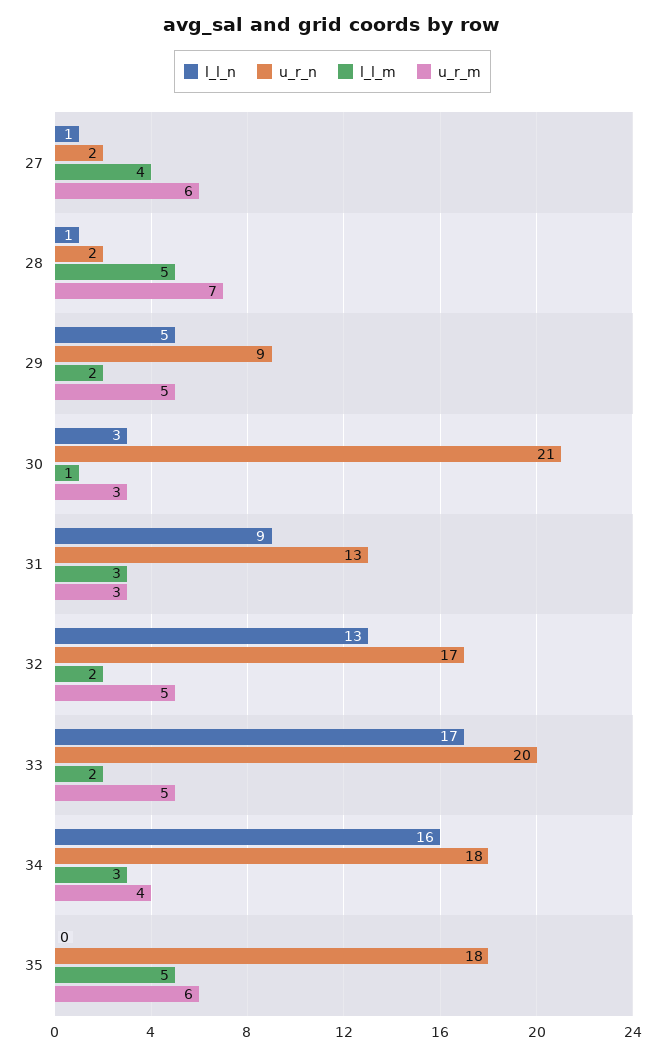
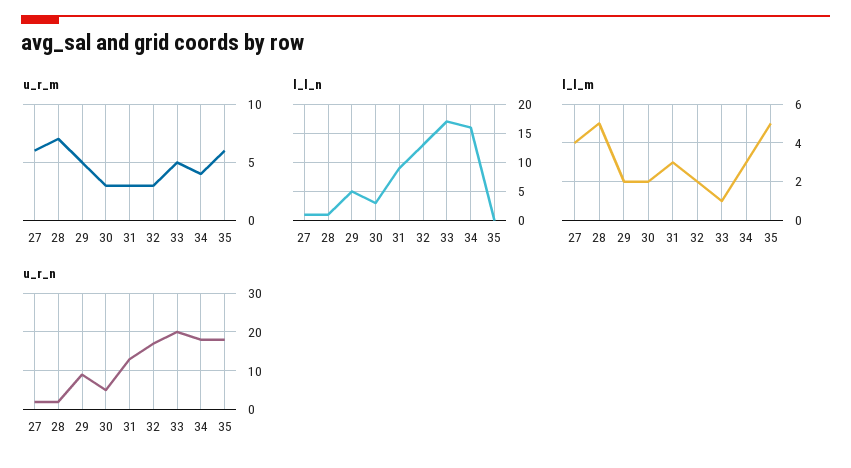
u_r_n, 30: 21 -> 5
l_l_m, 30: 1 -> 2
u_r_m, 32: 5 -> 3
l_l_m, 33: 2 -> 1

